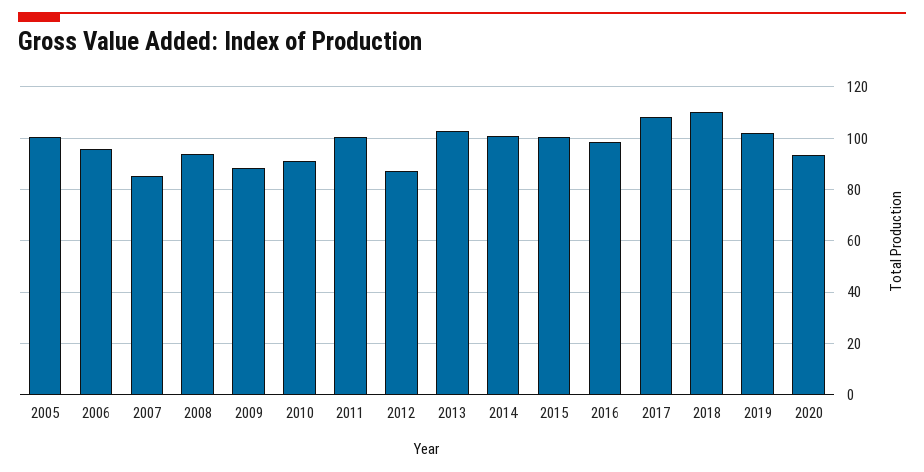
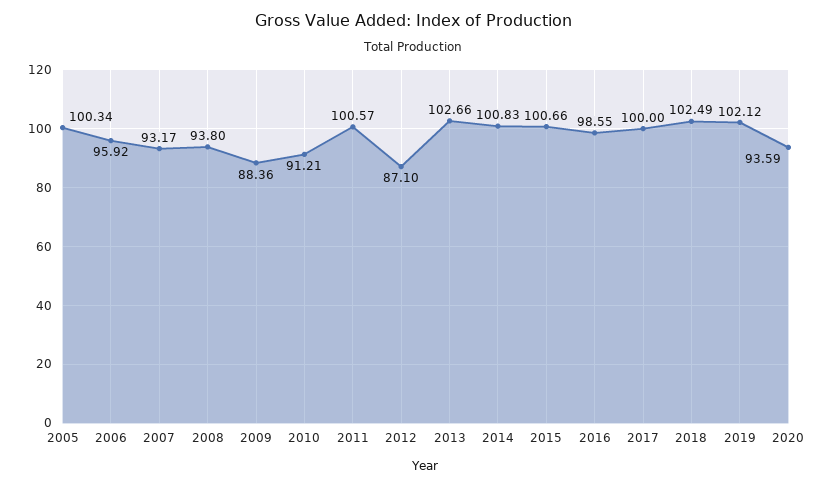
2007: 85 -> 93.17
2017: 107.5 -> 100
2018: 110 -> 102.49

